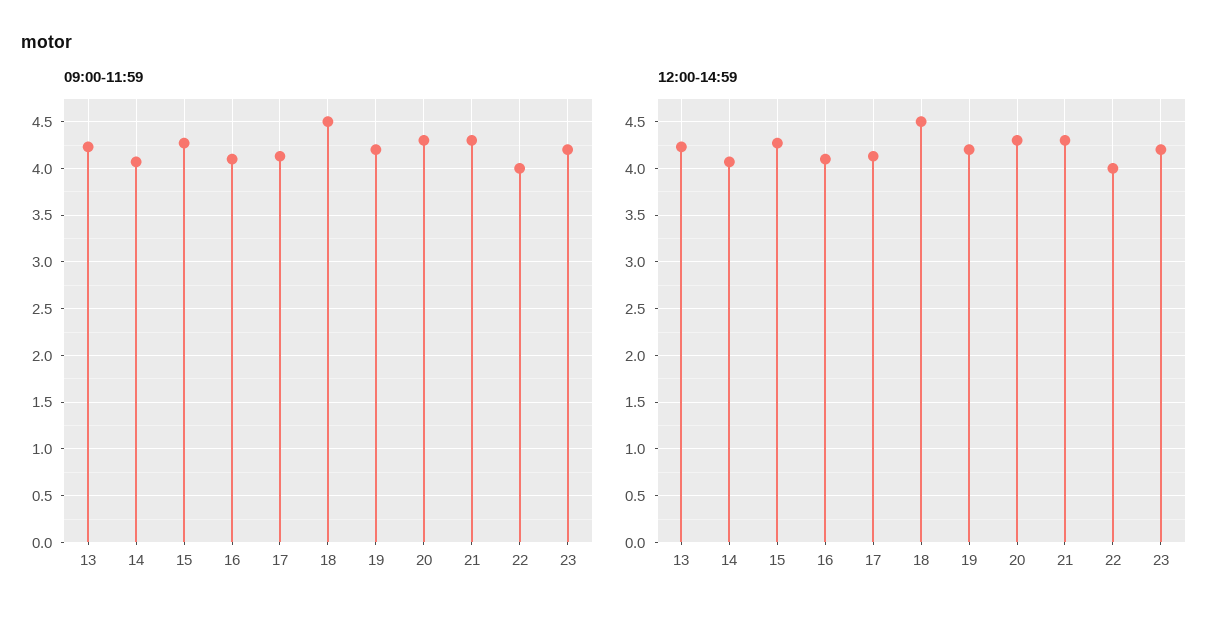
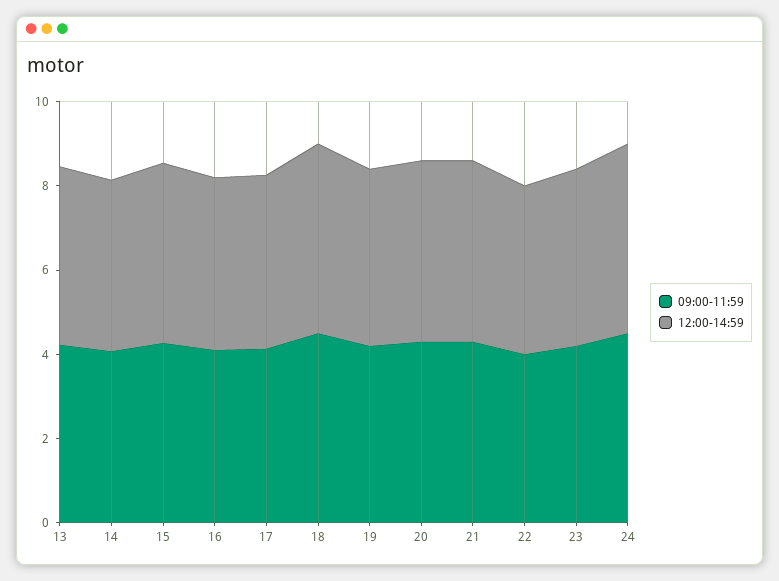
09:00-11:59, 24: none -> 4.5
12:00-14:59, 24: none -> 4.5

